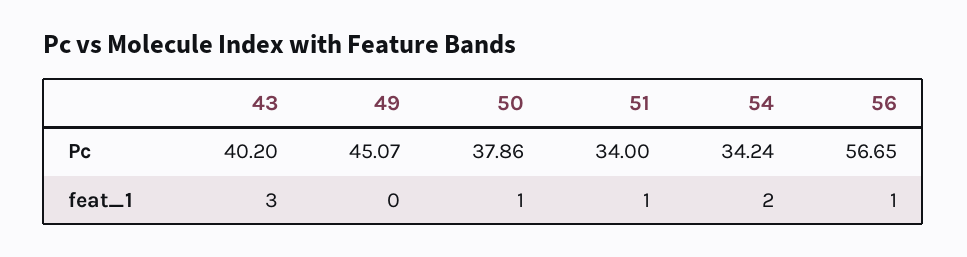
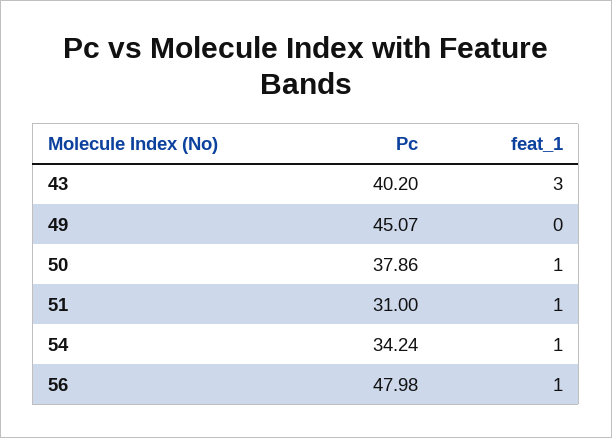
51, Pc: 34 -> 31
56, Pc: 56.65 -> 47.98
54, feat_1: 2 -> 1

